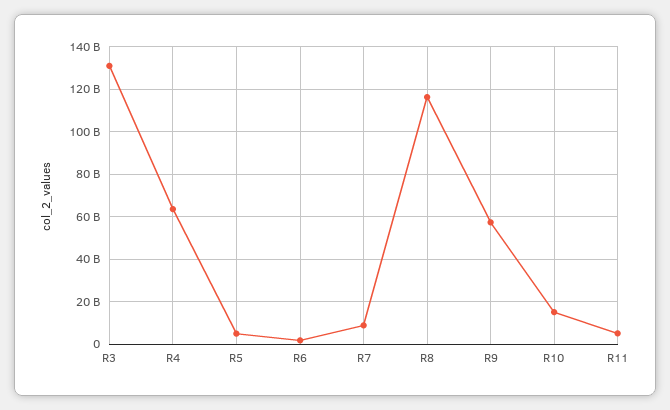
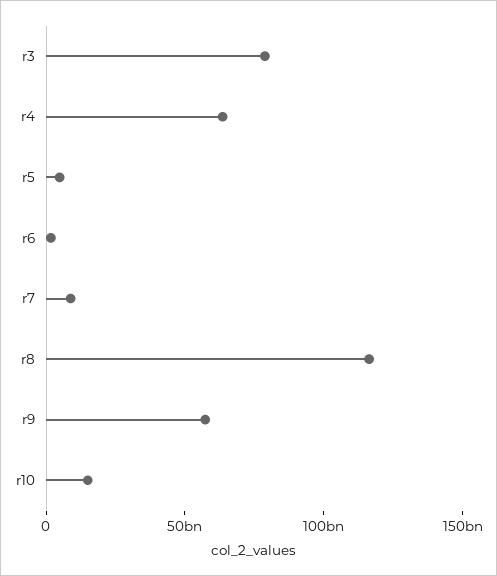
R3: 130000000000 -> 80000000000
R11: 5000000000 -> none

